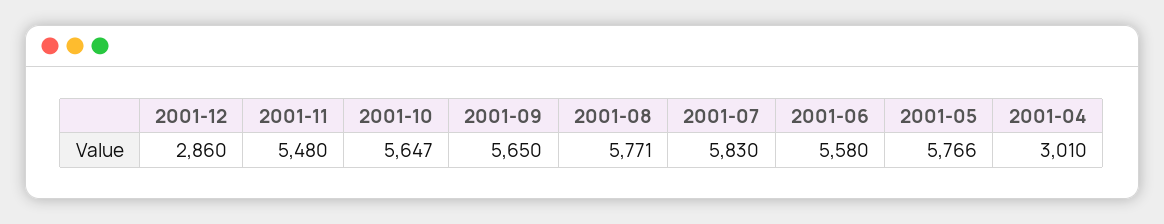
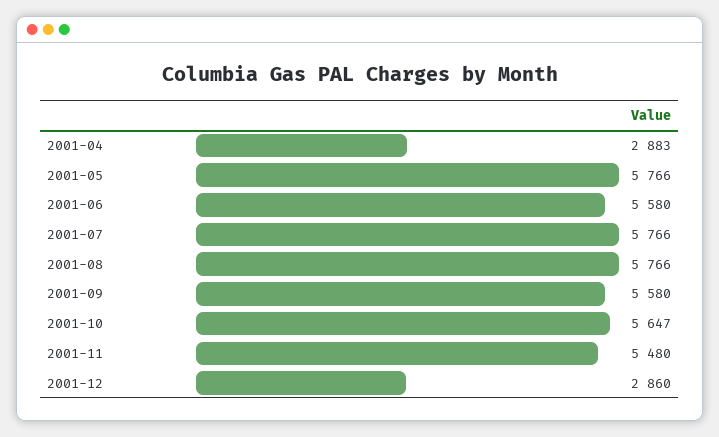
2001-09: 5650 -> 5580
2001-08: 5771 -> 5766
2001-07: 5830 -> 5766
2001-04: 3010 -> 2883

